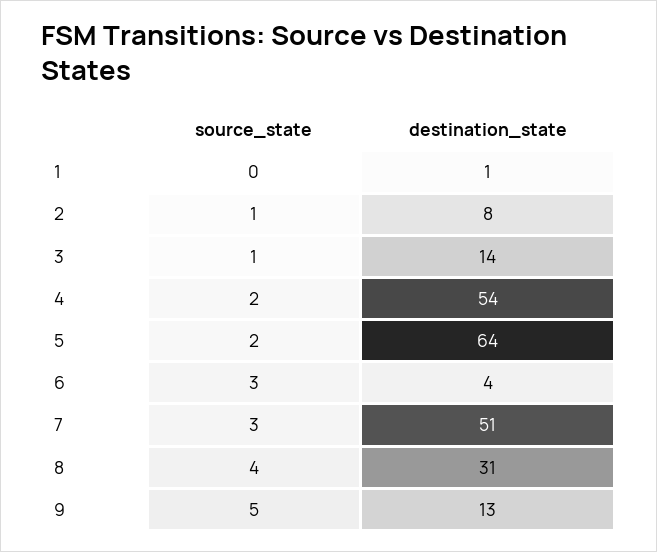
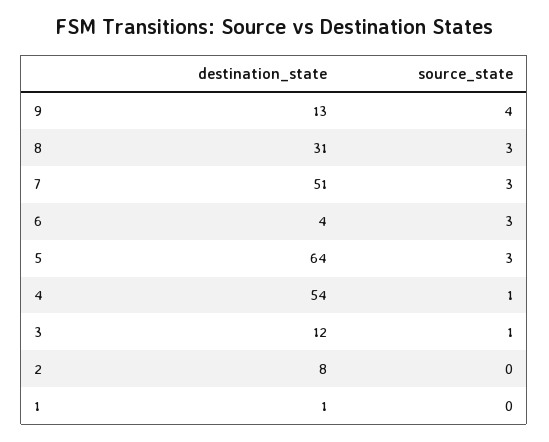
source_state, 2: 1 -> 0
destination_state, 3: 14 -> 12
source_state, 4: 2 -> 1
source_state, 5: 2 -> 3
source_state, 8: 4 -> 3
source_state, 9: 5 -> 4

